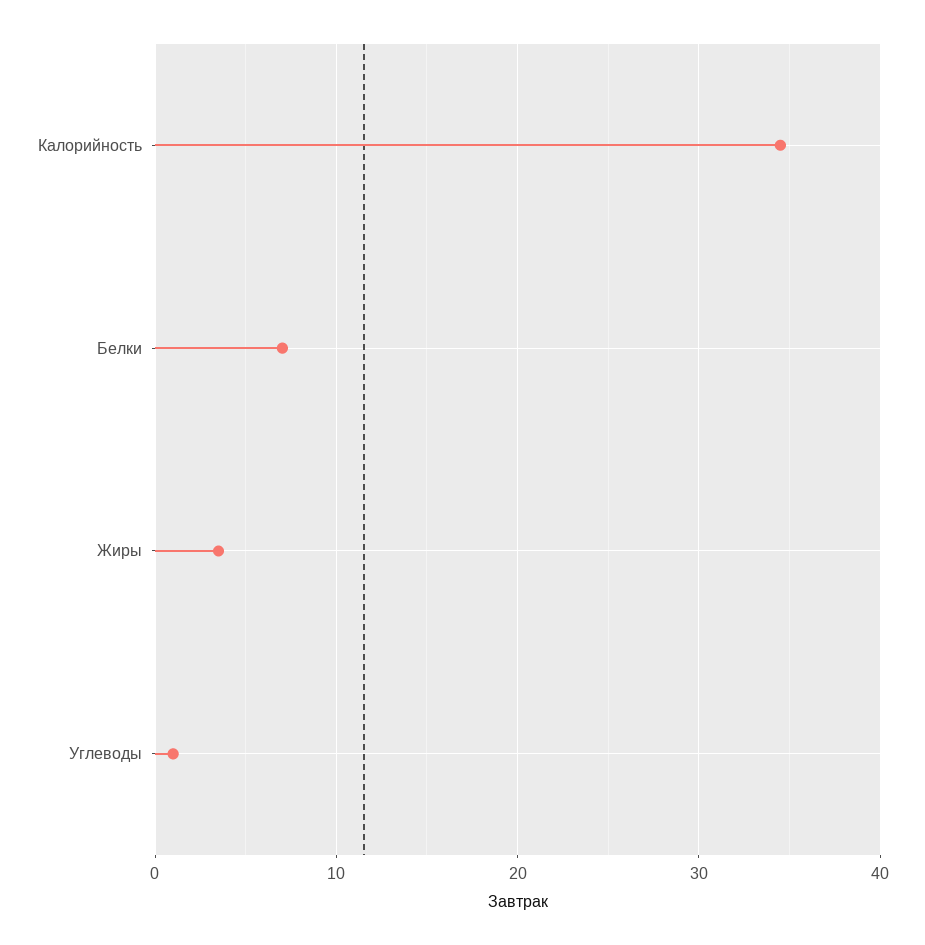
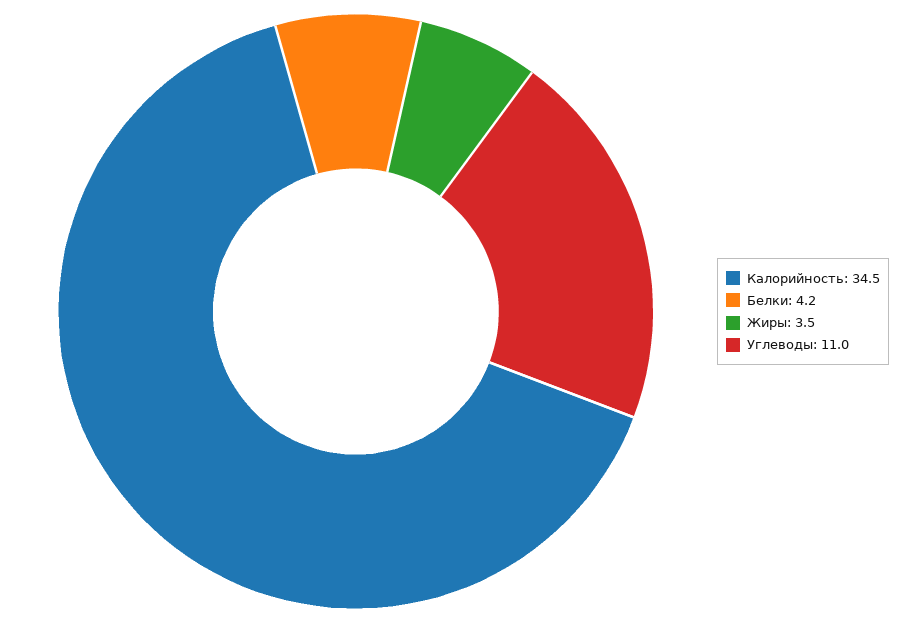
Белки: 7 -> 4.2
Углеводы: 1 -> 11

